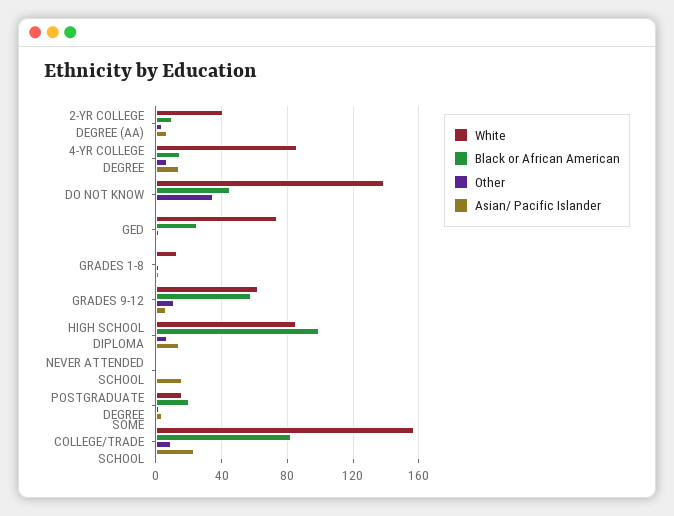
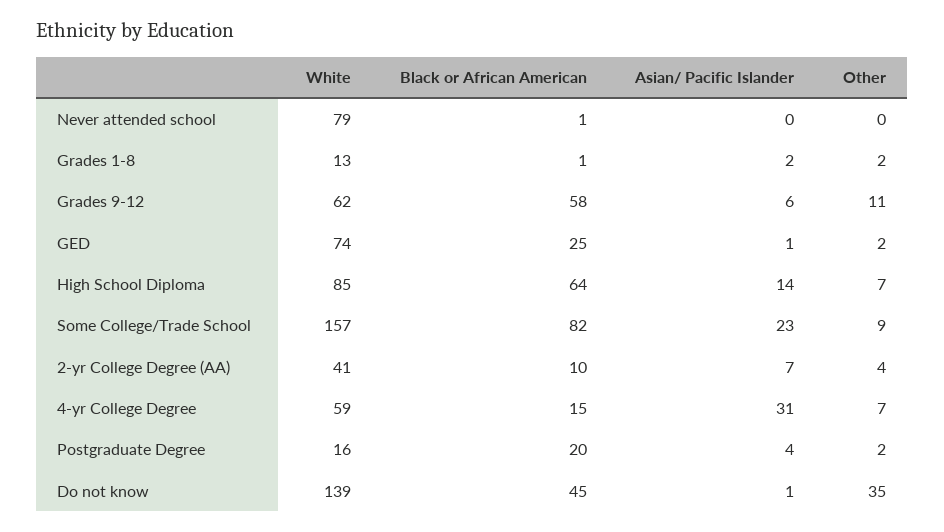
White, 4-YR COLLEGE DEGREE: 85 -> 59
Asian/ Pacific Islander, 4-YR COLLEGE DEGREE: 15 -> 31
Black or African American, HIGH SCHOOL DIPLOMA: 100 -> 64
White, NEVER ATTENDED SCHOOL: 0 -> 79
Asian/ Pacific Islander, NEVER ATTENDED SCHOOL: 15 -> 0

